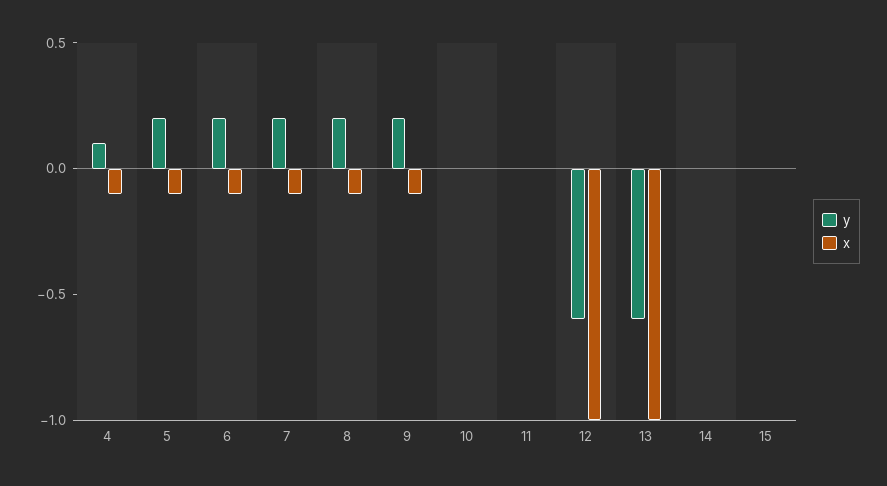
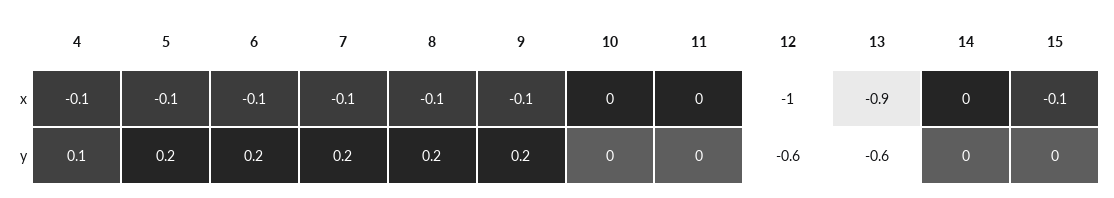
x, 13: -1 -> -0.9
x, 15: 0 -> -0.1

